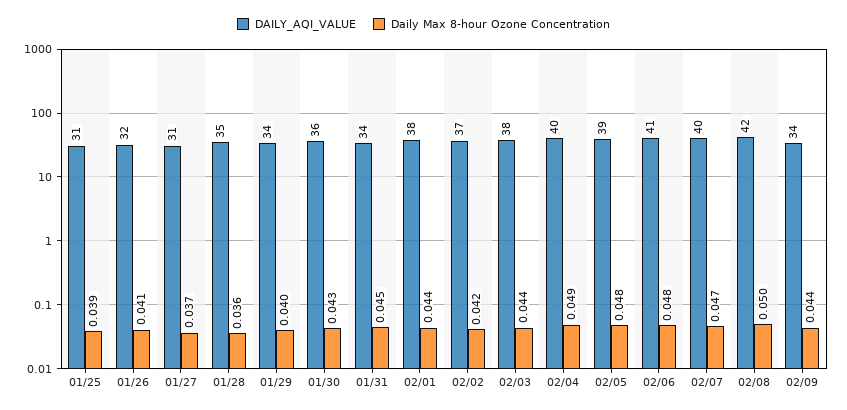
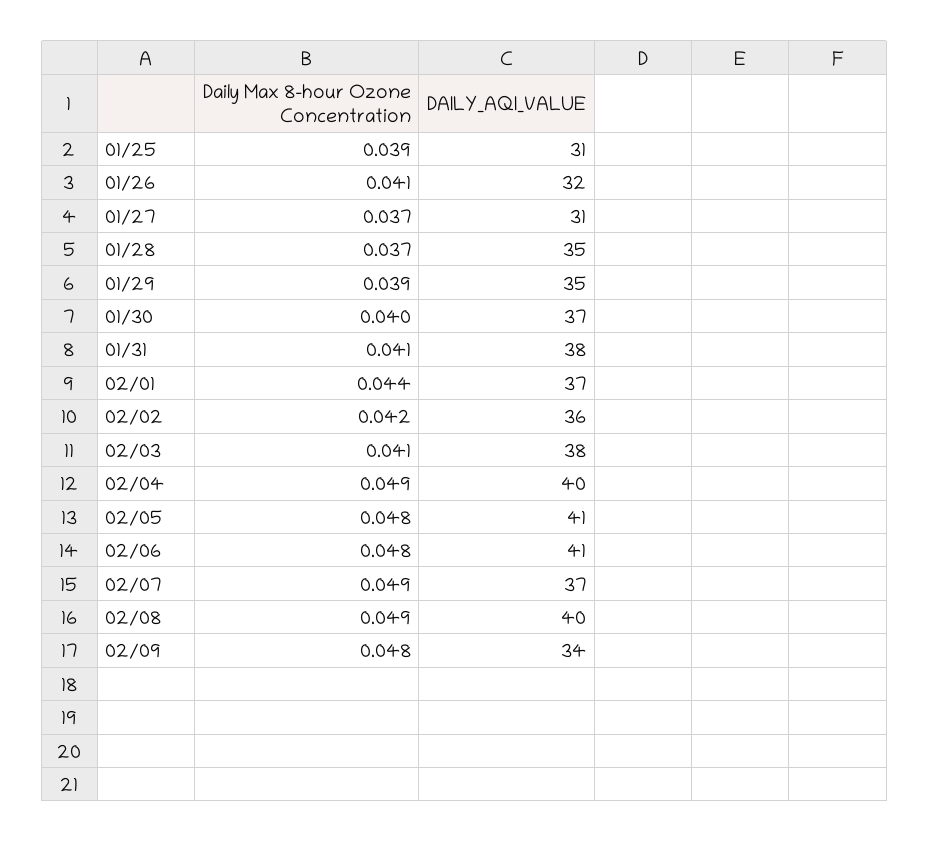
Daily Max 8-hour Ozone Concentration, 01/28: 0.036 -> 0.037
DAILY_AQI_VALUE, 01/29: 34 -> 35
Daily Max 8-hour Ozone Concentration, 01/29: 0.04 -> 0.039
DAILY_AQI_VALUE, 01/30: 36 -> 37
Daily Max 8-hour Ozone Concentration, 01/30: 0.043 -> 0.04
DAILY_AQI_VALUE, 01/31: 34 -> 38
Daily Max 8-hour Ozone Concentration, 01/31: 0.045 -> 0.041
DAILY_AQI_VALUE, 02/01: 38 -> 37
DAILY_AQI_VALUE, 02/02: 37 -> 36
Daily Max 8-hour Ozone Concentration, 02/03: 0.044 -> 0.041
DAILY_AQI_VALUE, 02/05: 39 -> 41
DAILY_AQI_VALUE, 02/07: 40 -> 37
Daily Max 8-hour Ozone Concentration, 02/07: 0.047 -> 0.049
DAILY_AQI_VALUE, 02/08: 42 -> 40
Daily Max 8-hour Ozone Concentration, 02/08: 0.05 -> 0.049
Daily Max 8-hour Ozone Concentration, 02/09: 0.044 -> 0.048

